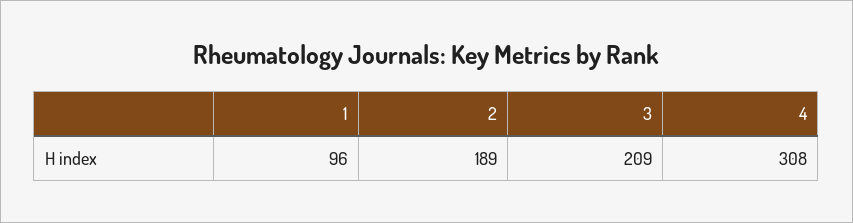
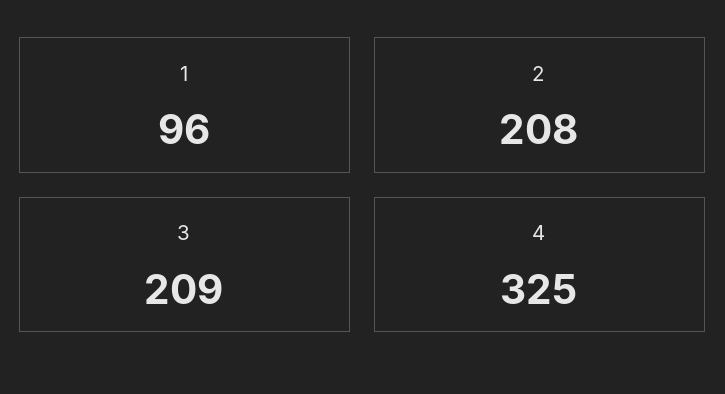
2: 189 -> 208
4: 308 -> 325

